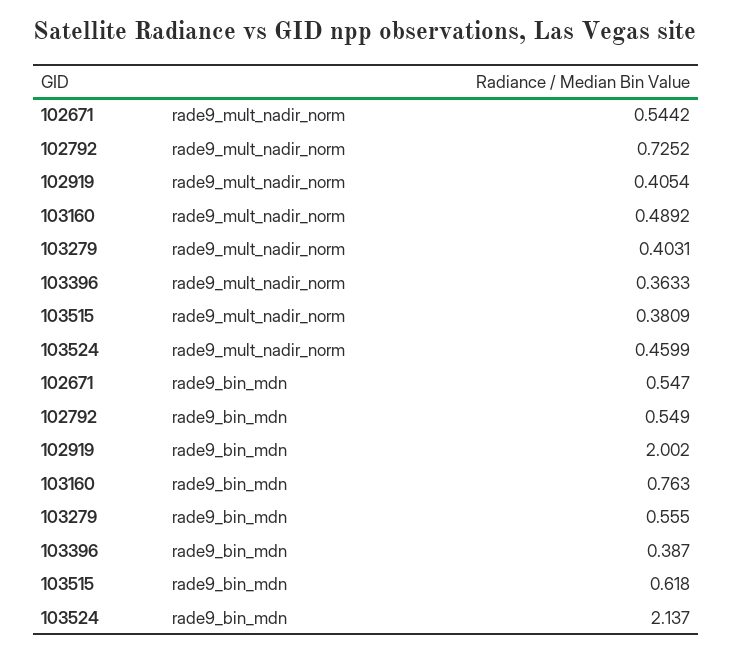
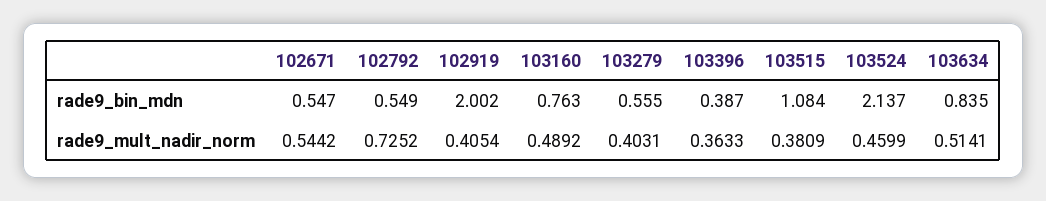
103515, rade9_bin_mdn: 0.618 -> 1.084
103634, rade9_bin_mdn: none -> 0.835
103634, rade9_mult_nadir_norm: none -> 0.5141

